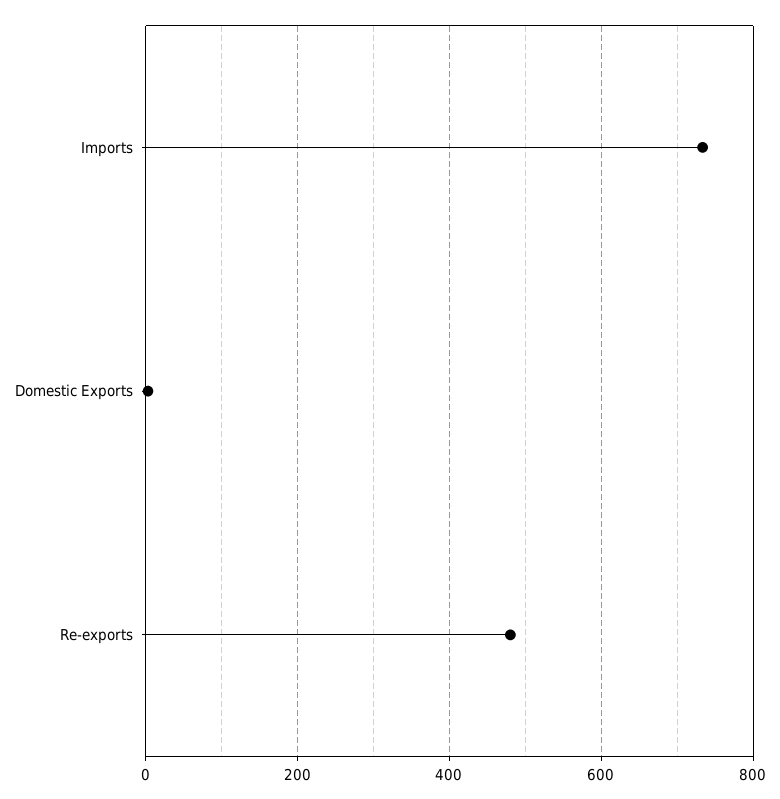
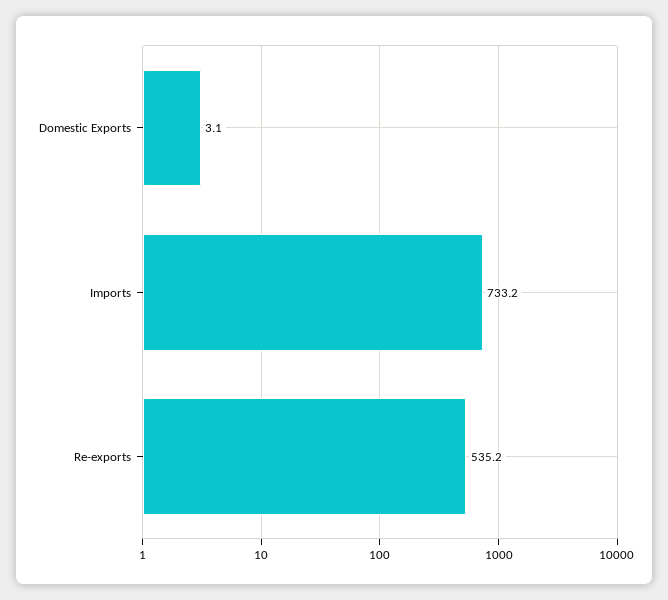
Re-exports: 480 -> 535.2

